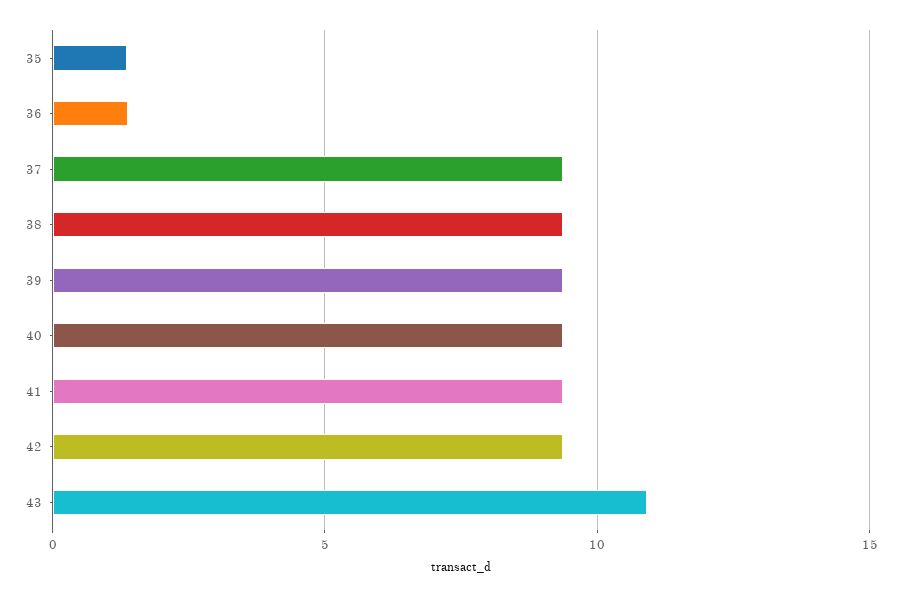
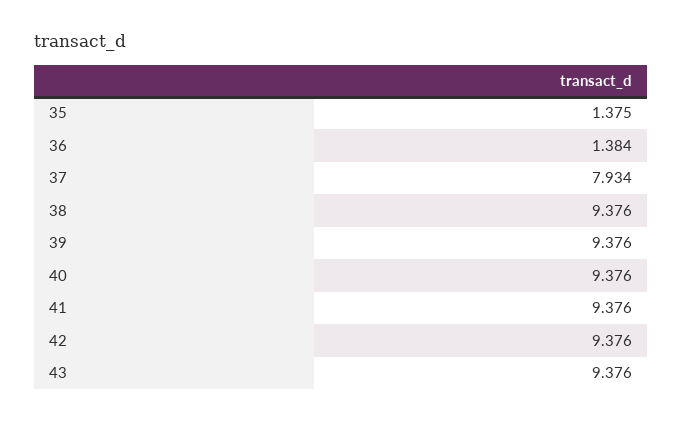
37: 9.5 -> 7.934
43: 11 -> 9.376

